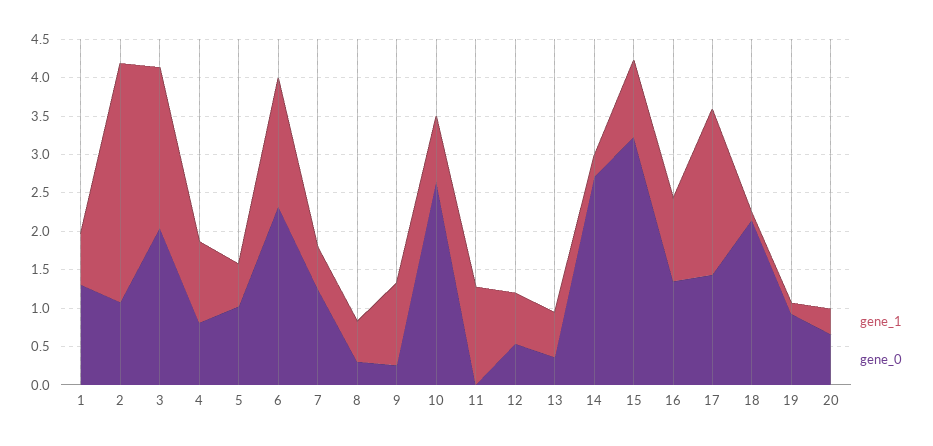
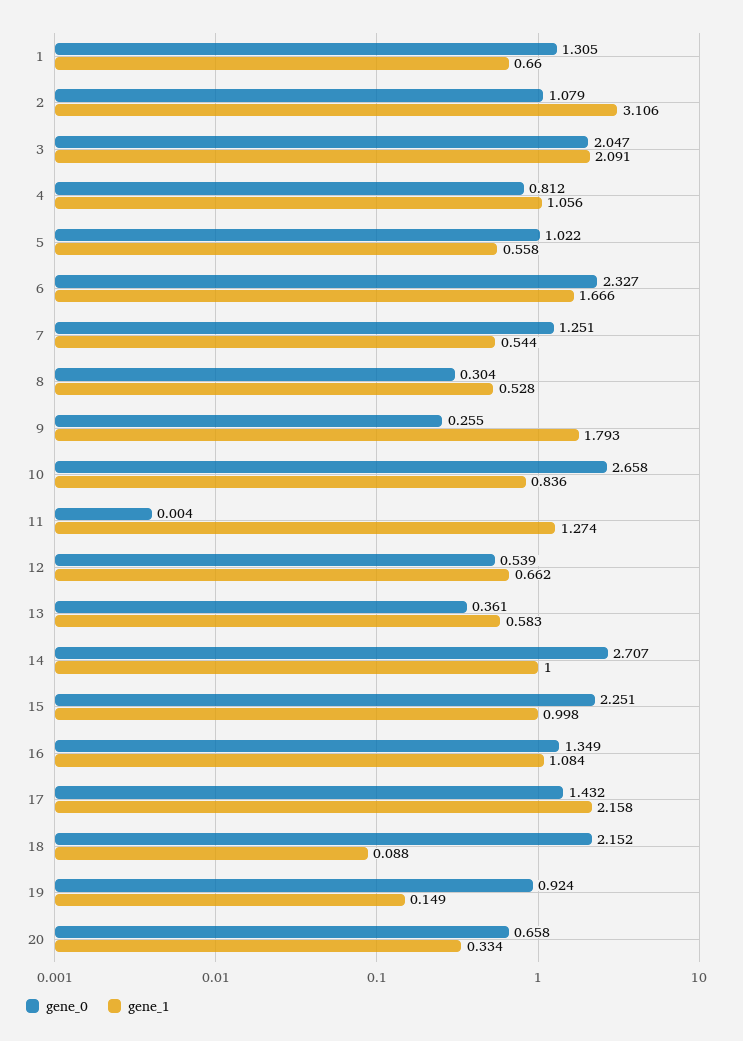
gene_1, 9: 1 -> 1.793
gene_1, 14: 0.25 -> 1
gene_0, 15: 3.25 -> 2.251

